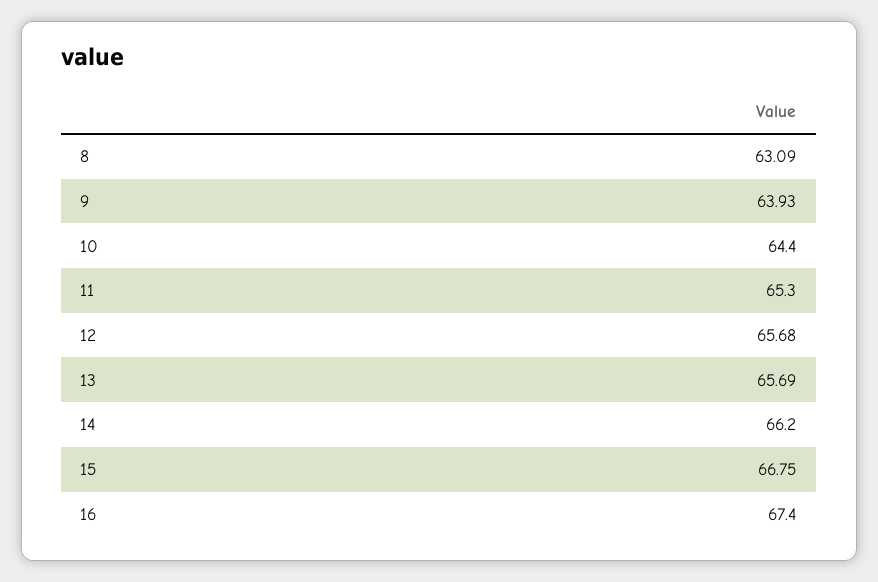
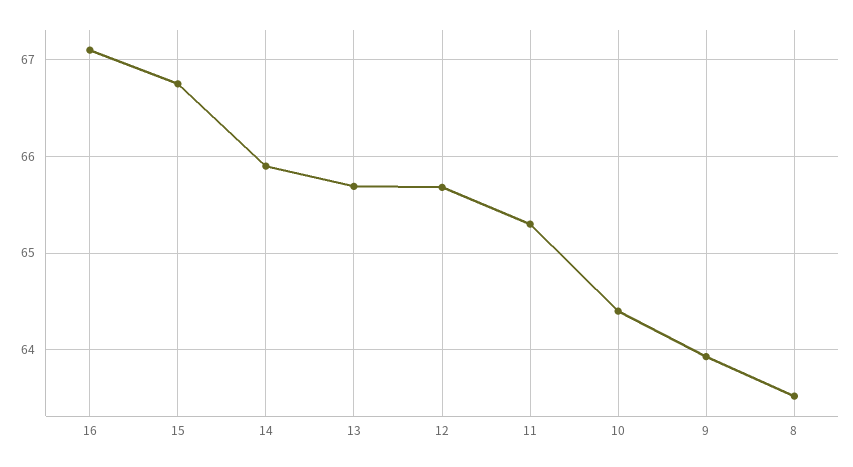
8: 63.09 -> 63.5
14: 66.2 -> 65.9
16: 67.4 -> 67.1

